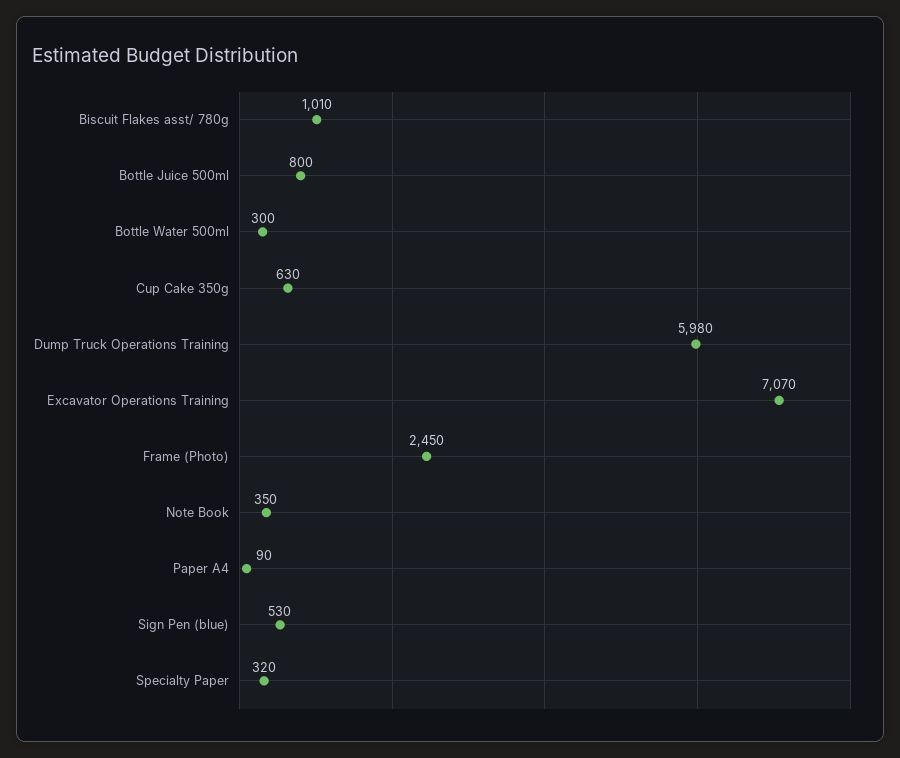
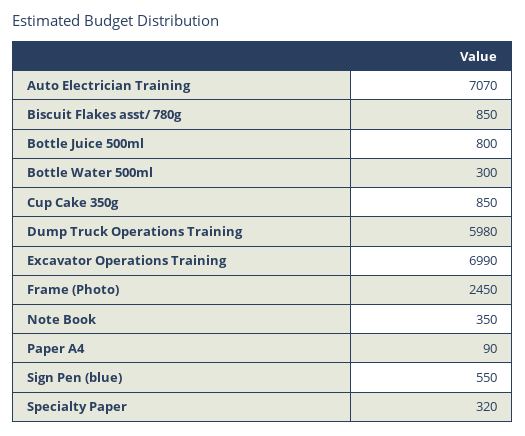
Biscuit Flakes asst/ 780g: 1010 -> 850
Cup Cake 350g: 630 -> 850
Excavator Operations Training: 7070 -> 6990
Sign Pen (blue): 530 -> 550
Auto Electrician Training: none -> 7070

